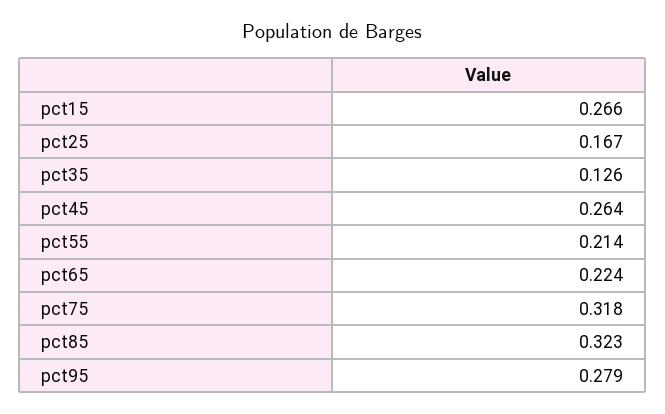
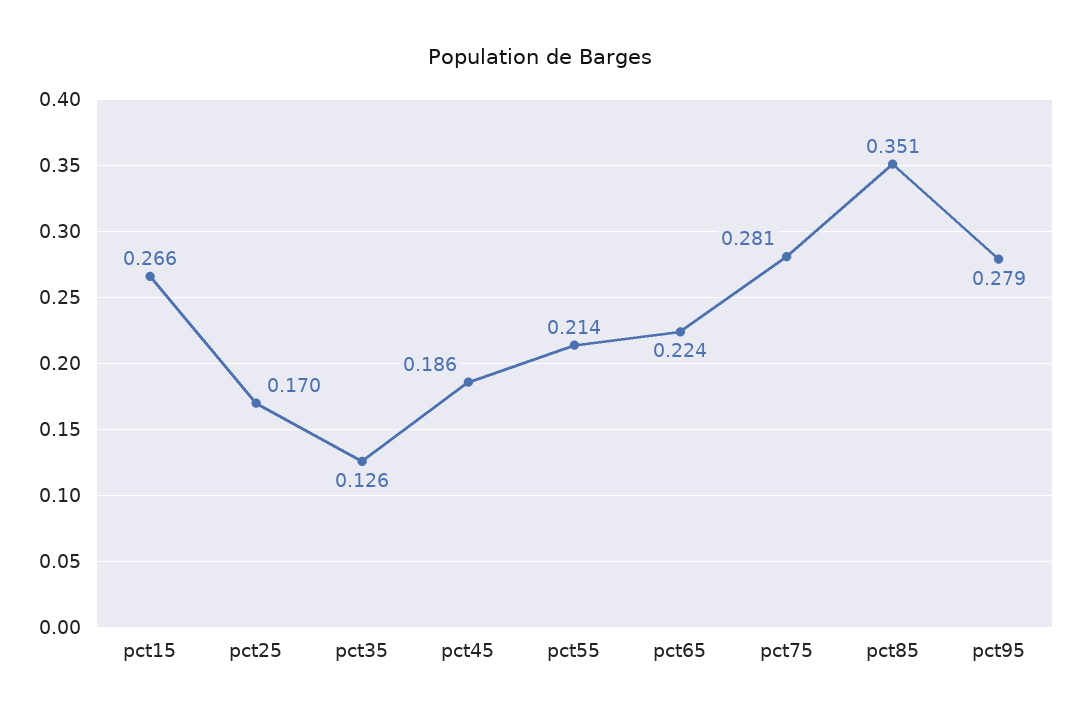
pct25: 0.167 -> 0.17
pct45: 0.264 -> 0.186
pct75: 0.318 -> 0.281
pct85: 0.323 -> 0.351

